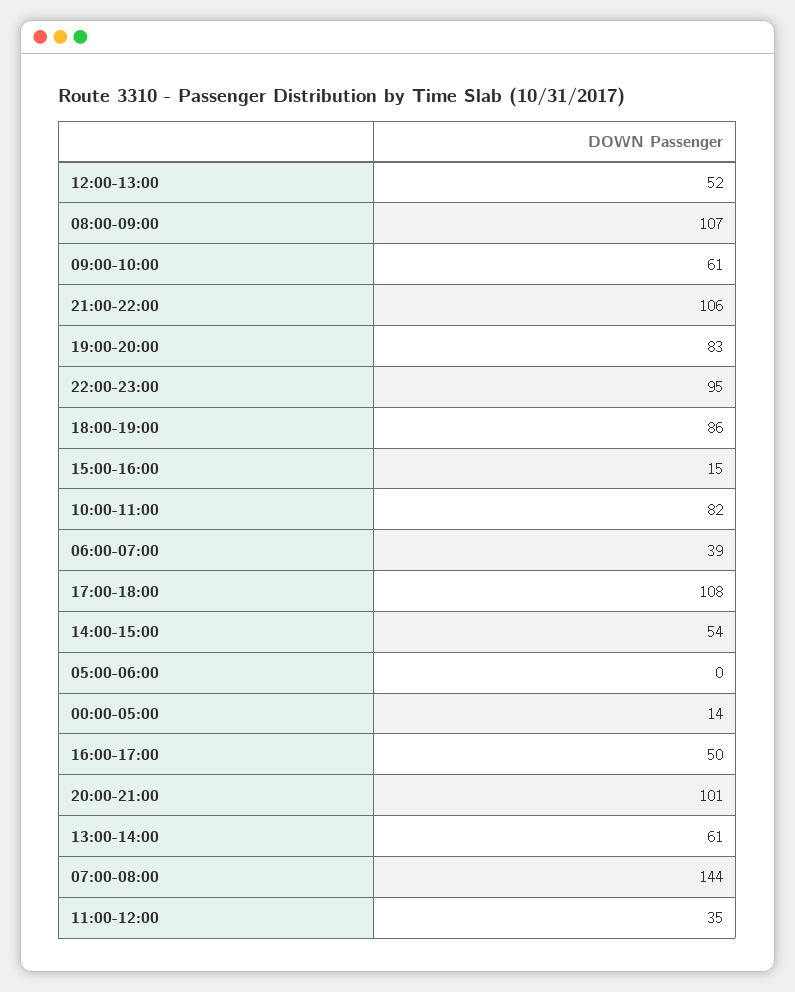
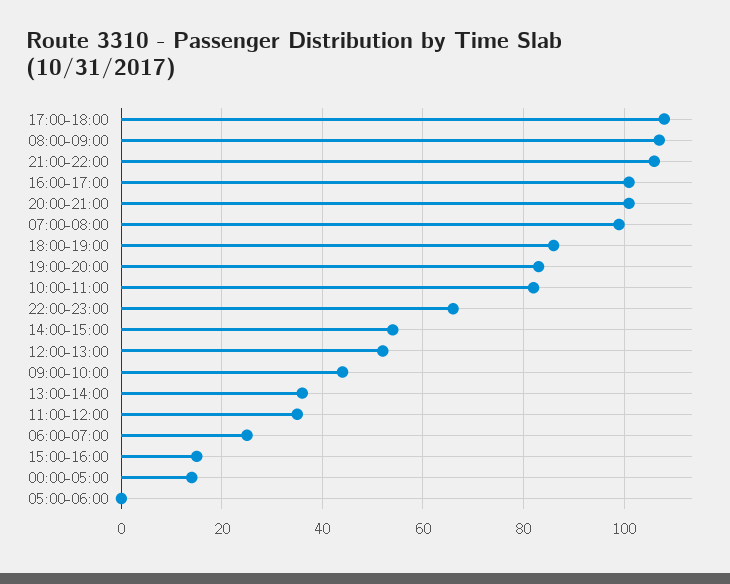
09:00-10:00: 61 -> 45
22:00-23:00: 95 -> 65
06:00-07:00: 39 -> 25
16:00-17:00: 50 -> 100
13:00-14:00: 61 -> 35
07:00-08:00: 144 -> 100

